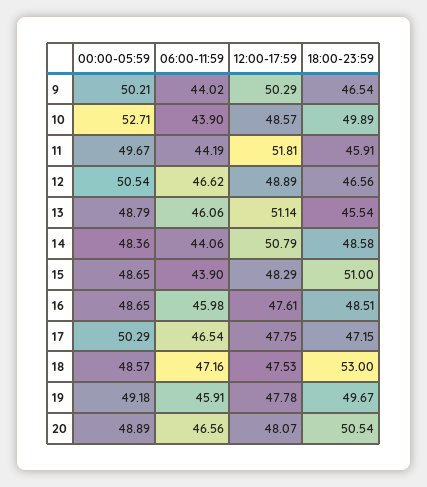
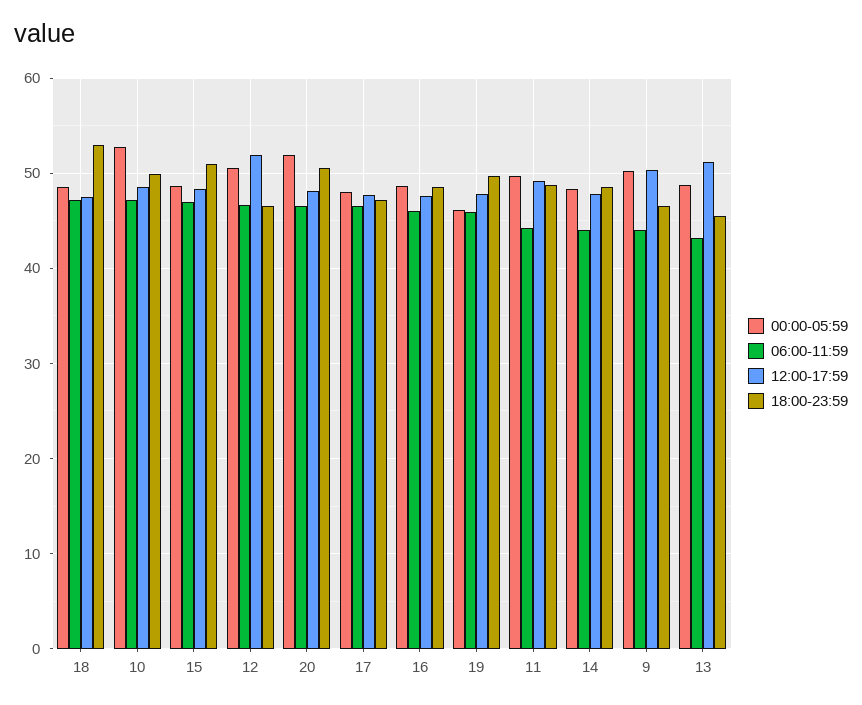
06:00-11:59, 10: 43.9 -> 47
12:00-17:59, 11: 51.81 -> 49
18:00-23:59, 11: 45.91 -> 49
12:00-17:59, 12: 48.89 -> 52
06:00-11:59, 13: 46.06 -> 43
12:00-17:59, 14: 50.79 -> 48
06:00-11:59, 15: 43.9 -> 47
00:00-05:59, 17: 50.29 -> 48
00:00-05:59, 19: 49.18 -> 46
00:00-05:59, 20: 48.89 -> 52

